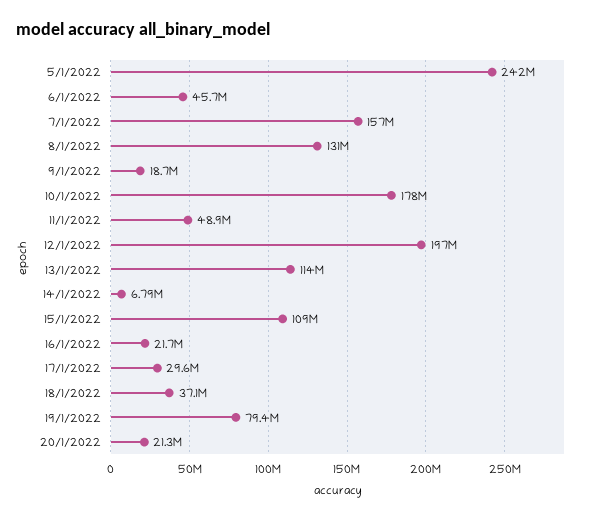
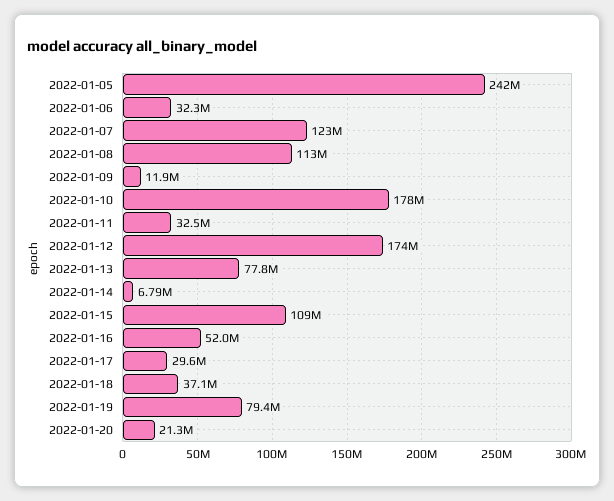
6/1/2022: 45700000 -> 32300000
7/1/2022: 157000000 -> 123000000
8/1/2022: 131000000 -> 113000000
9/1/2022: 18700000 -> 11900000
11/1/2022: 48900000 -> 32500000
12/1/2022: 197000000 -> 174000000
13/1/2022: 114000000 -> 77800000
16/1/2022: 21700000 -> 52000000

